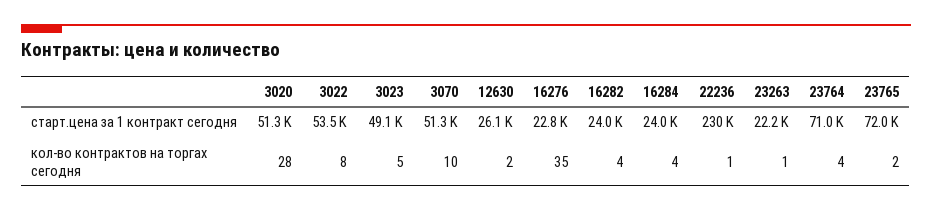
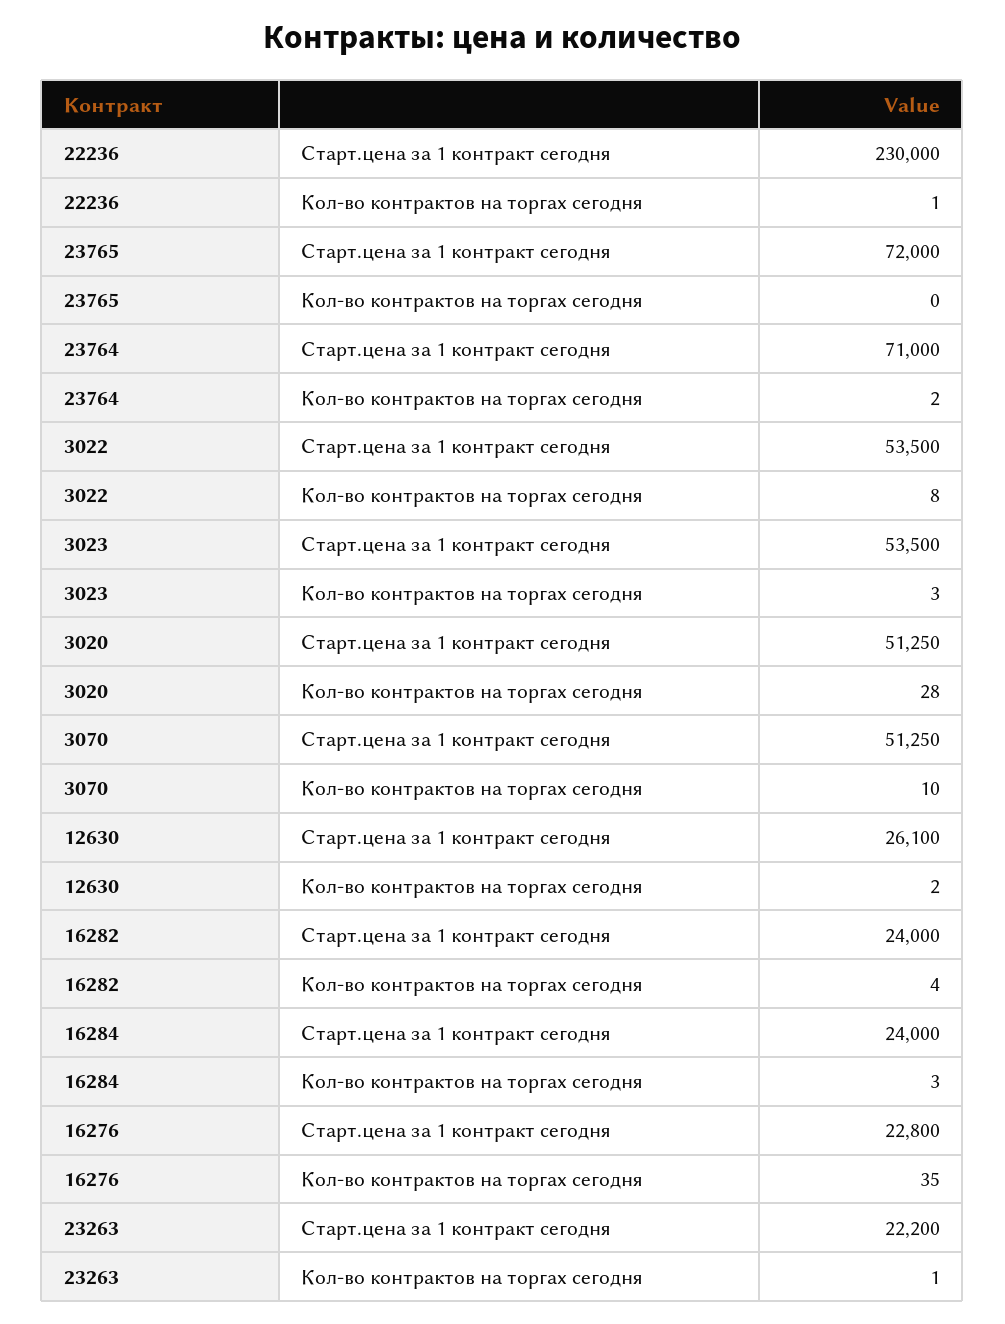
3023, старт.цена за 1 контракт сегодня: 49100 -> 53500
3023, кол-во контрактов на торгах сегодня: 5 -> 3
16284, кол-во контрактов на торгах сегодня: 4 -> 3
23764, кол-во контрактов на торгах сегодня: 4 -> 2
23765, кол-во контрактов на торгах сегодня: 2 -> 0

